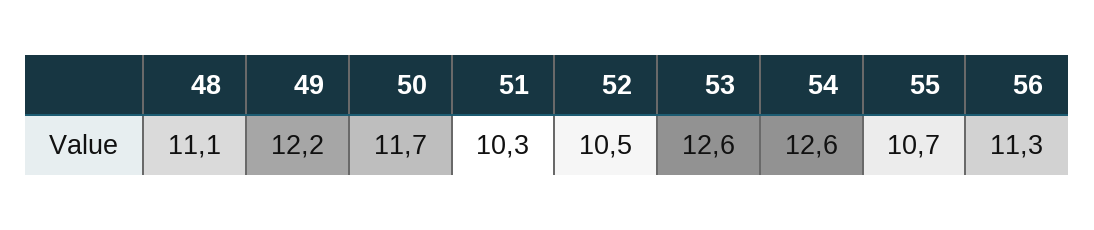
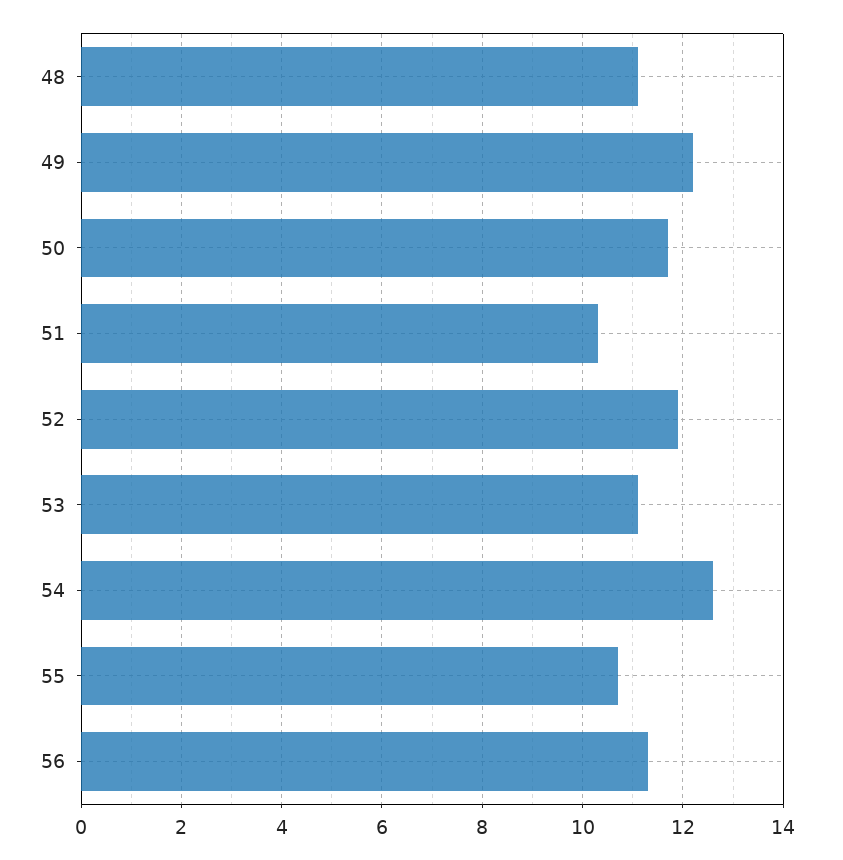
52: 10.5 -> 12
53: 12.6 -> 11

